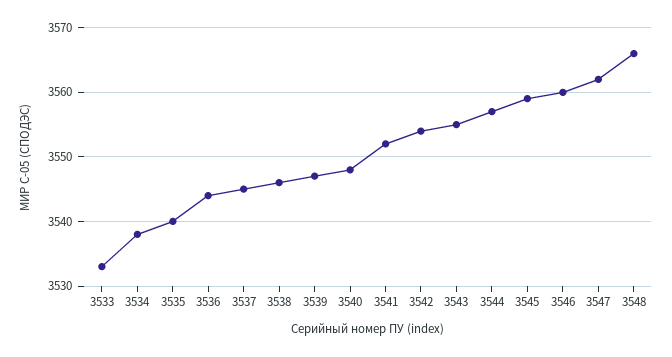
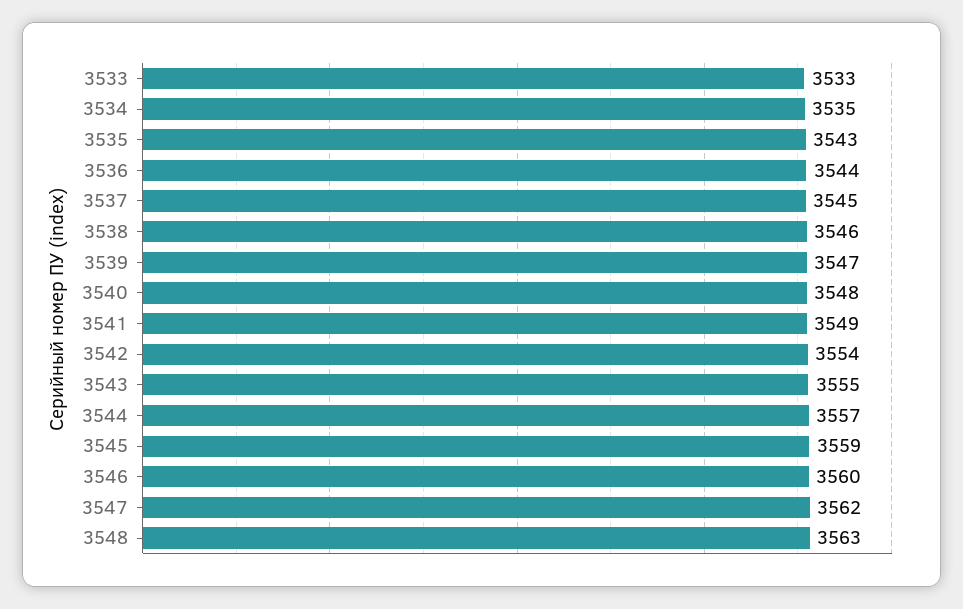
3534: 3538 -> 3535
3535: 3540 -> 3543
3541: 3552 -> 3549
3548: 3566 -> 3563

